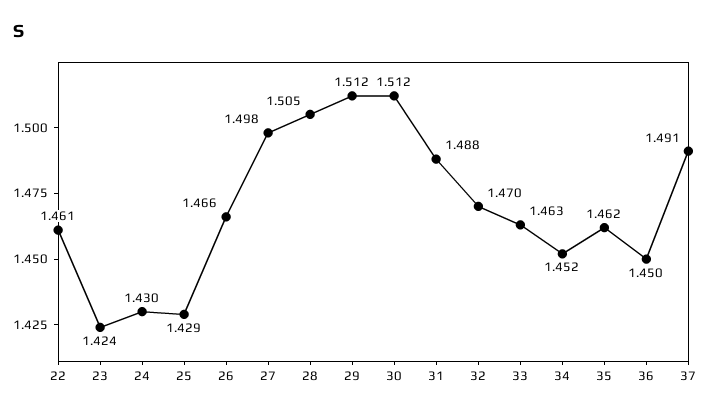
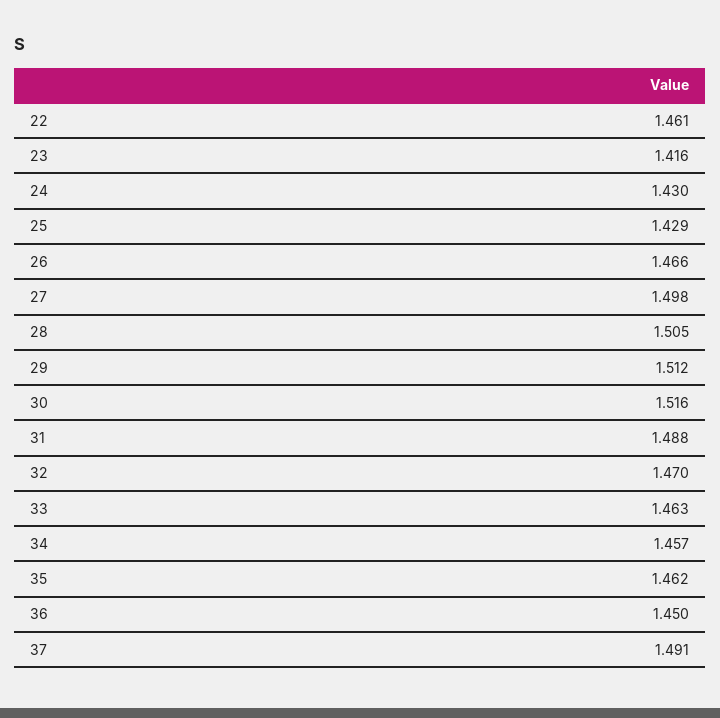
23: 1.424 -> 1.416
30: 1.512 -> 1.516
34: 1.452 -> 1.457

